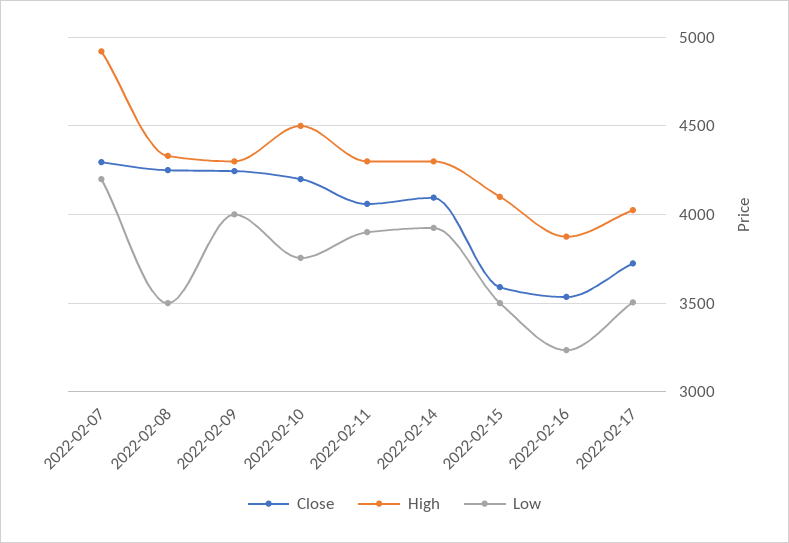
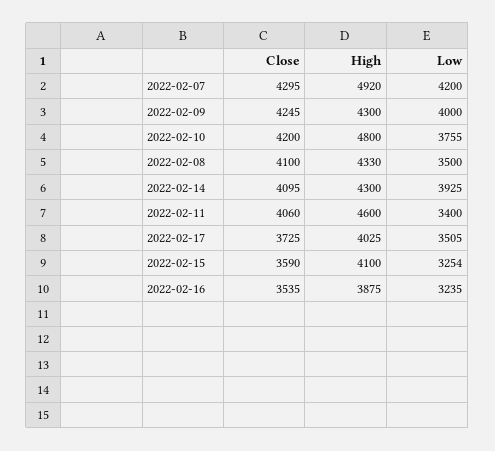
Close, 2022-02-08: 4250 -> 4100
High, 2022-02-10: 4500 -> 4800
High, 2022-02-11: 4300 -> 4600
Low, 2022-02-11: 3900 -> 3400
Low, 2022-02-15: 3500 -> 3254

